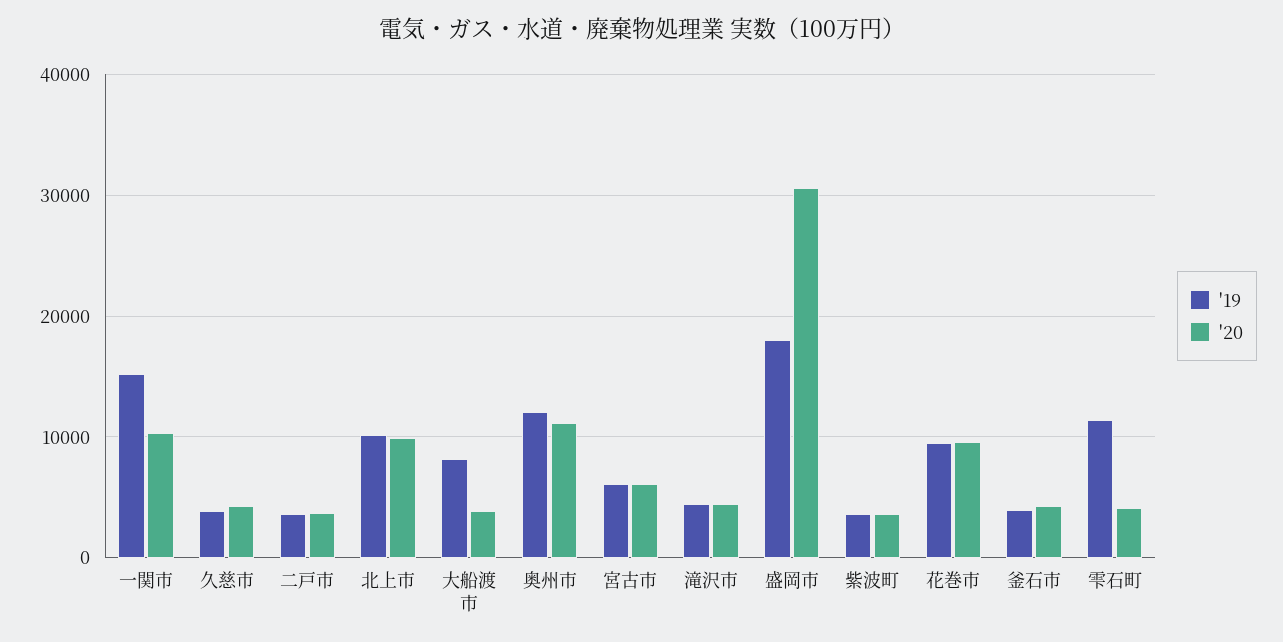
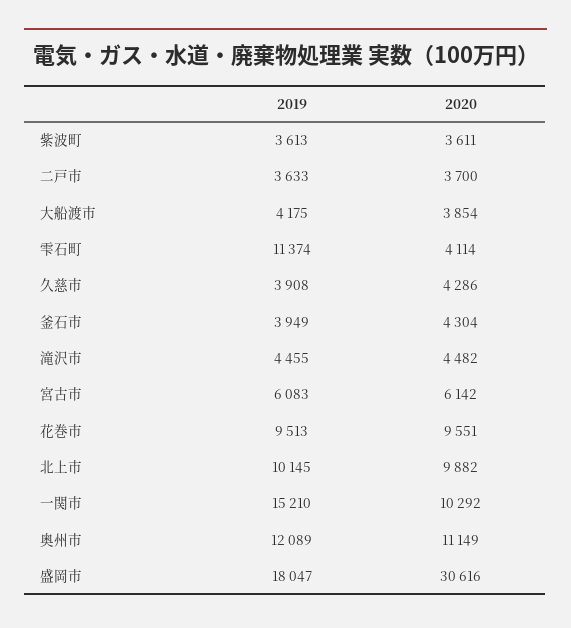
'19, 大船渡市: 8000 -> 4175

